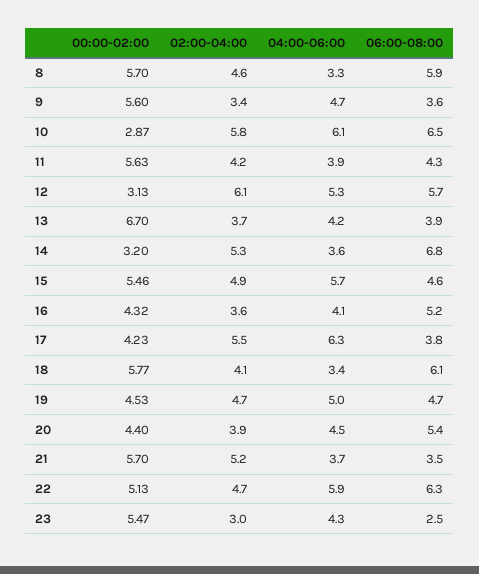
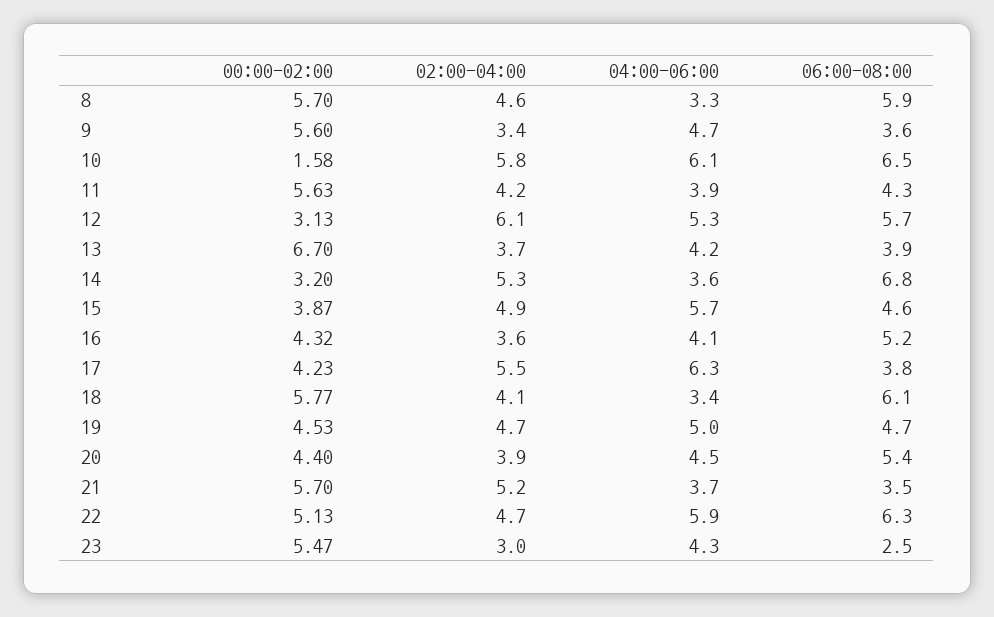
00:00-02:00, 10: 2.87 -> 1.58
00:00-02:00, 15: 5.46 -> 3.87

